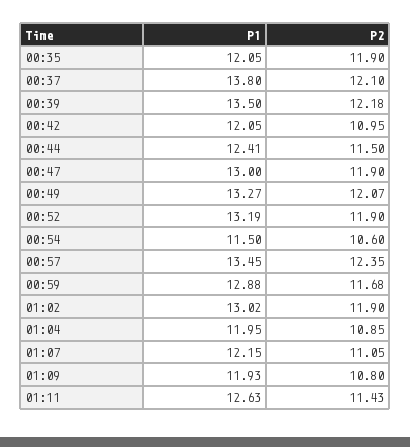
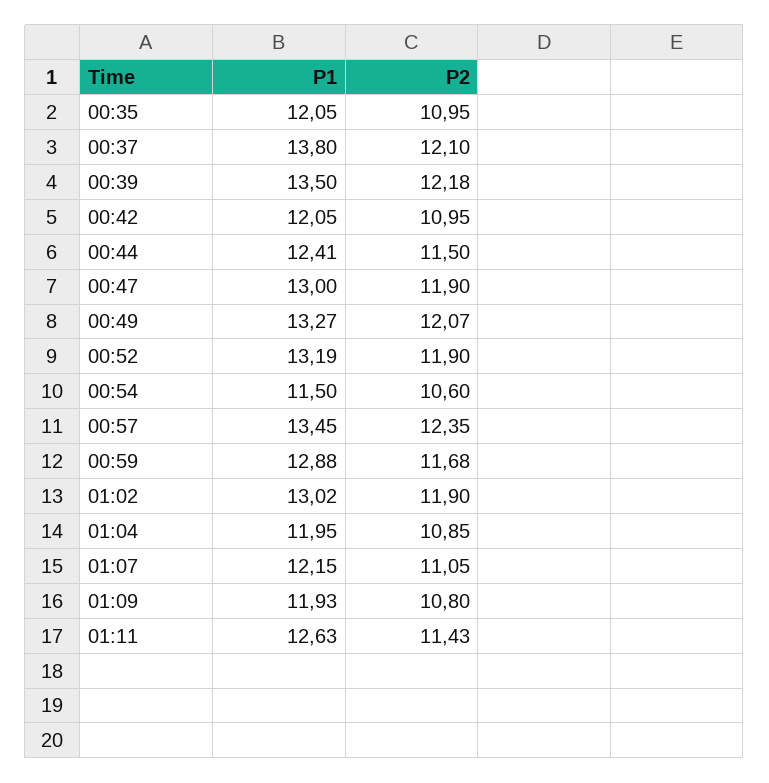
P2, 00:35: 11.9 -> 10.95

